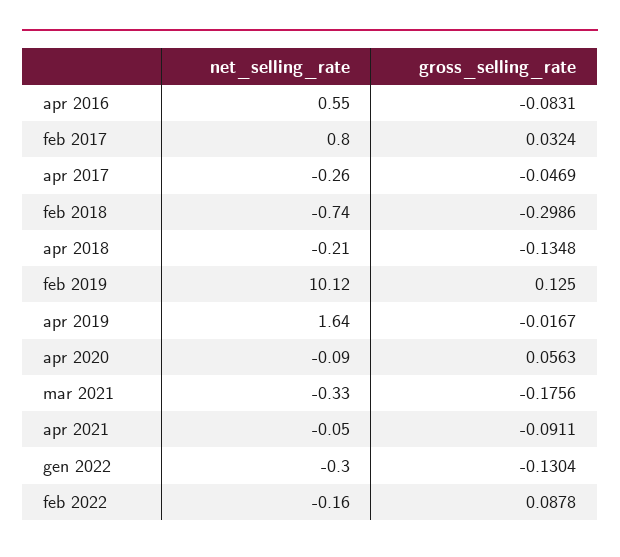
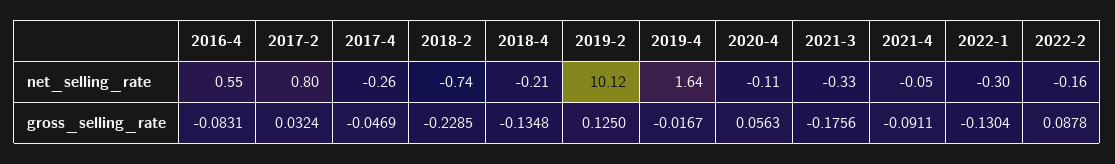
gross_selling_rate, feb 2018: -0.2986 -> -0.2285
net_selling_rate, apr 2020: -0.09 -> -0.11

